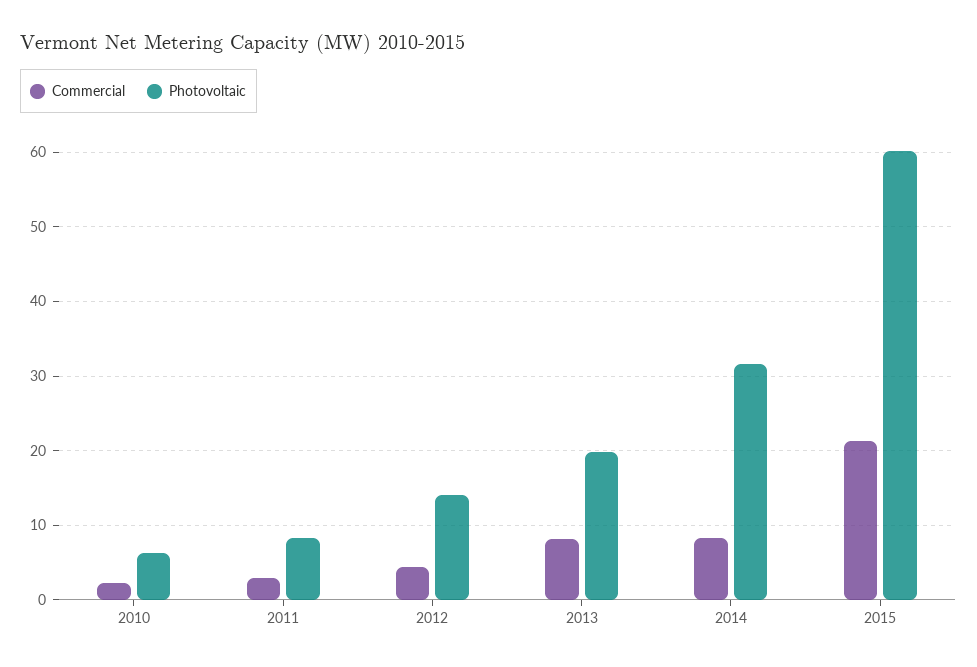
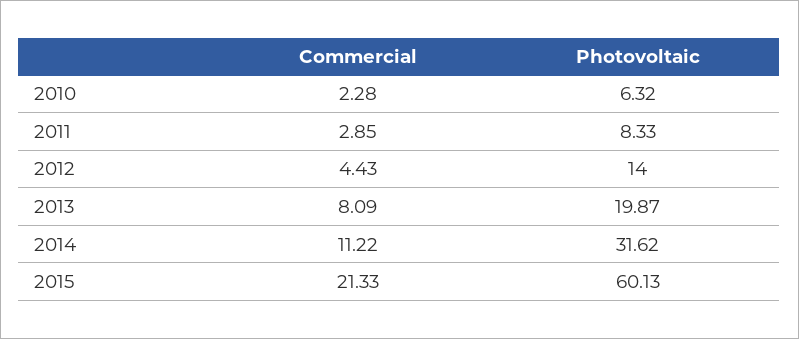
Commercial, 2014: 8 -> 11.22

